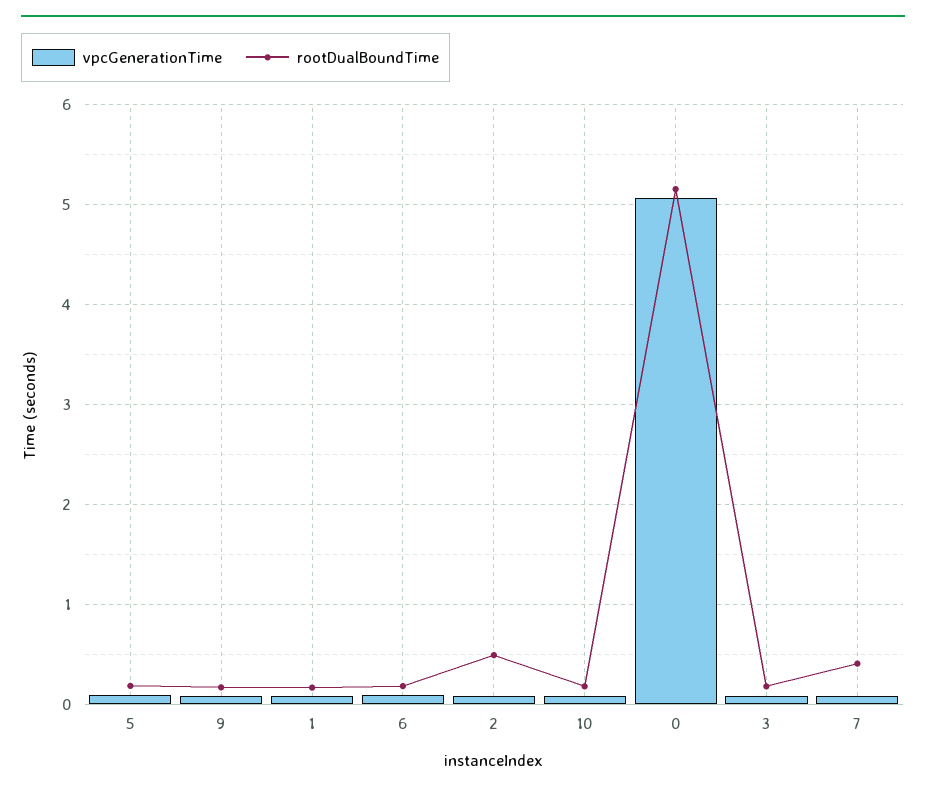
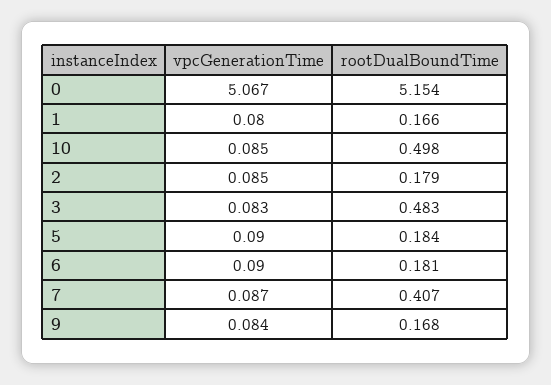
rootDualBoundTime, 2: 0.5 -> 0.179
rootDualBoundTime, 10: 0.2 -> 0.498
rootDualBoundTime, 3: 0.2 -> 0.483

